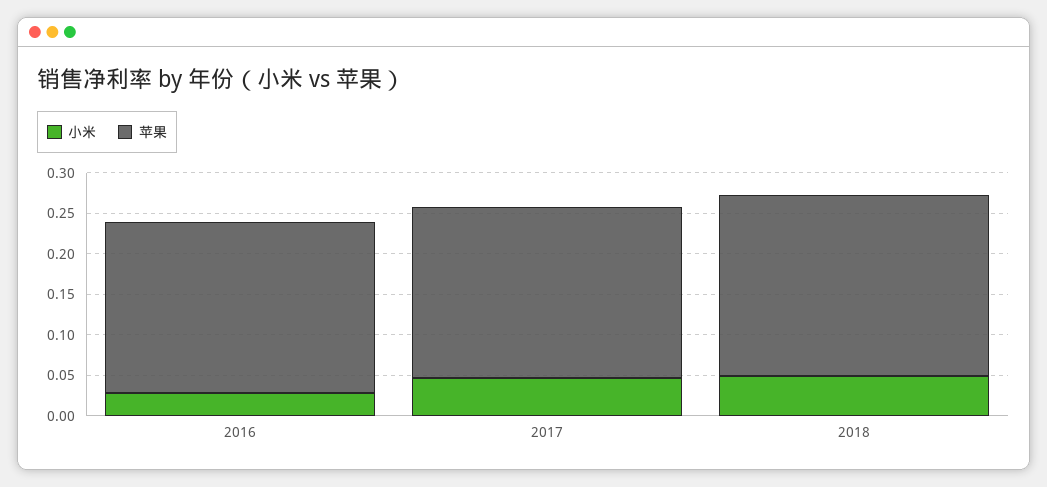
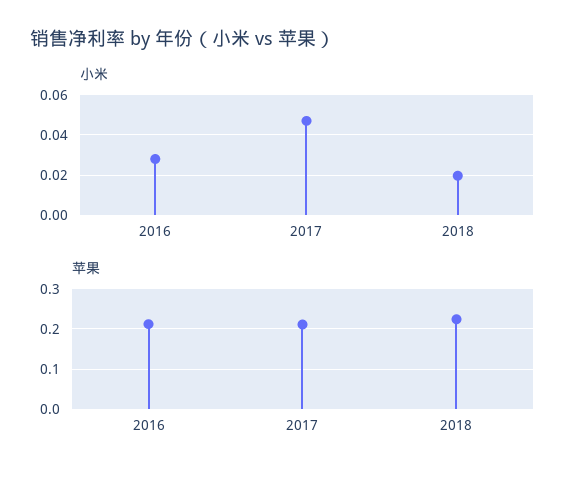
小米, 2018: 0.05 -> 0.02

